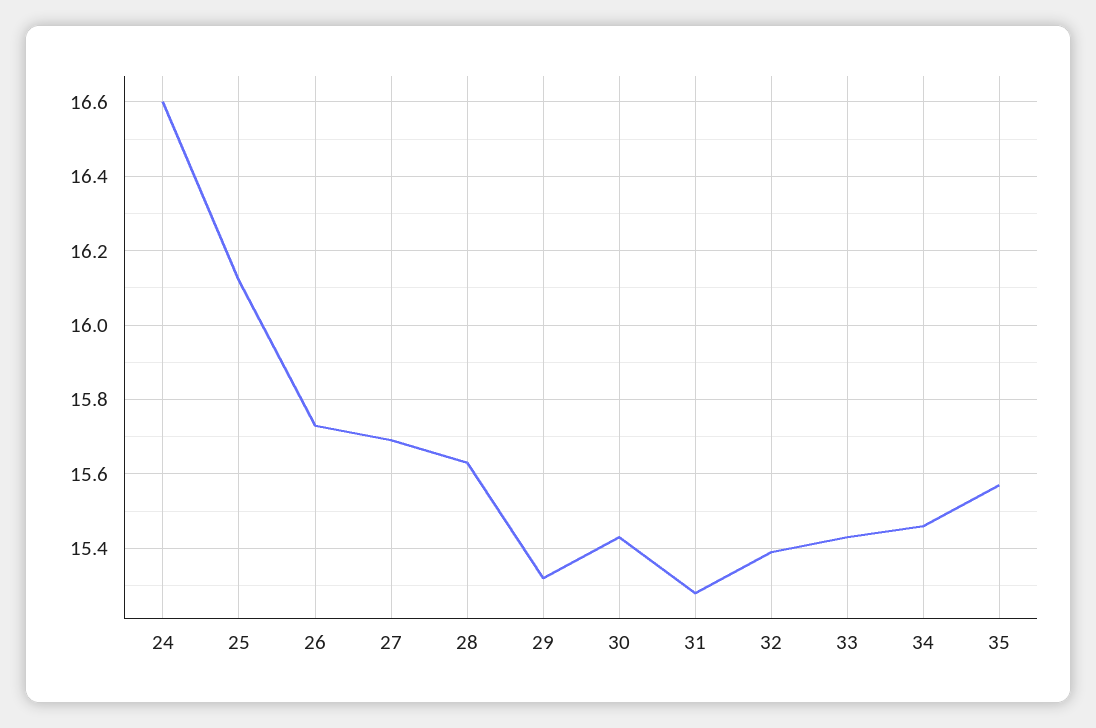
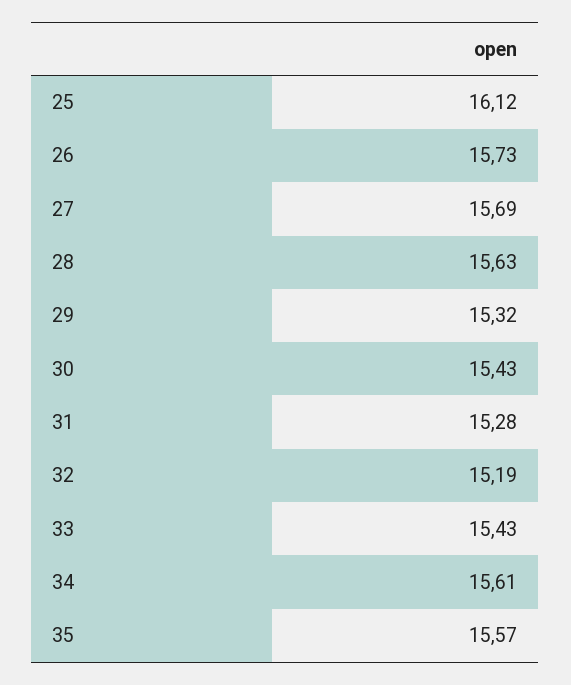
24: 16.6 -> none
32: 15.4 -> 15.19
34: 15.45 -> 15.61

